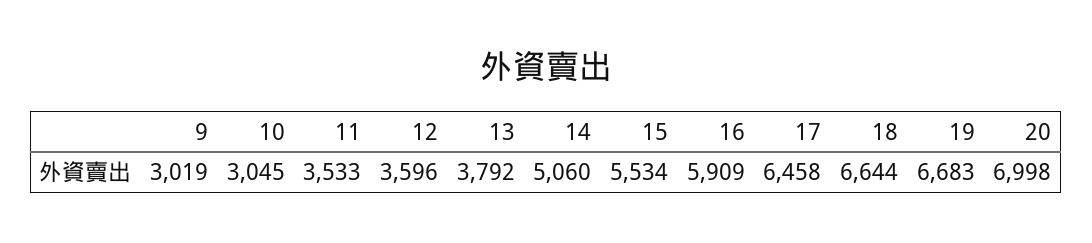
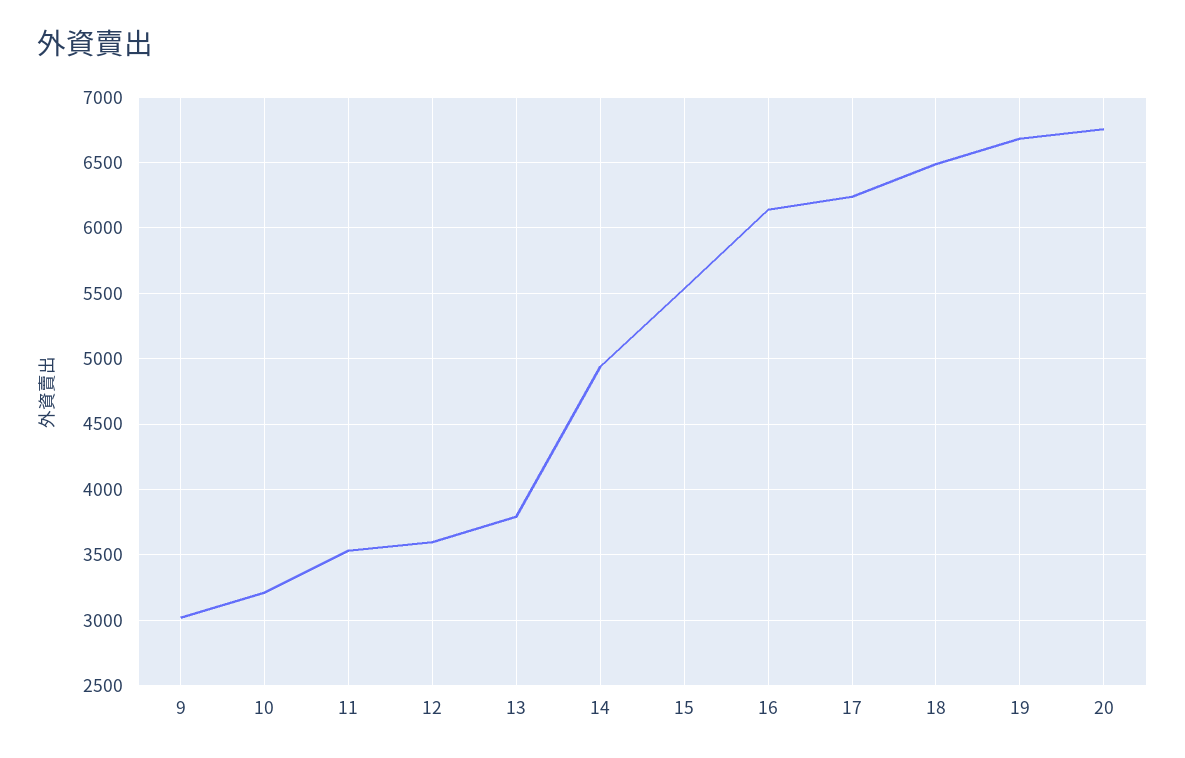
10: 3045 -> 3200
14: 5060 -> 4950
16: 5909 -> 6150
17: 6458 -> 6250
18: 6644 -> 6500
20: 6998 -> 6750

